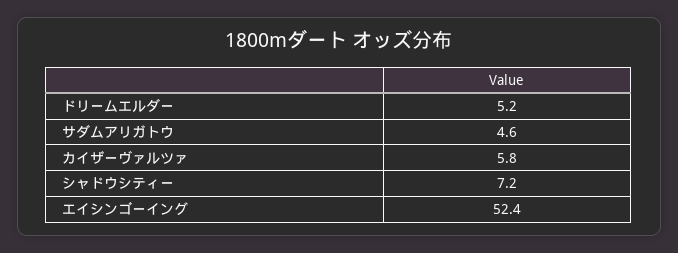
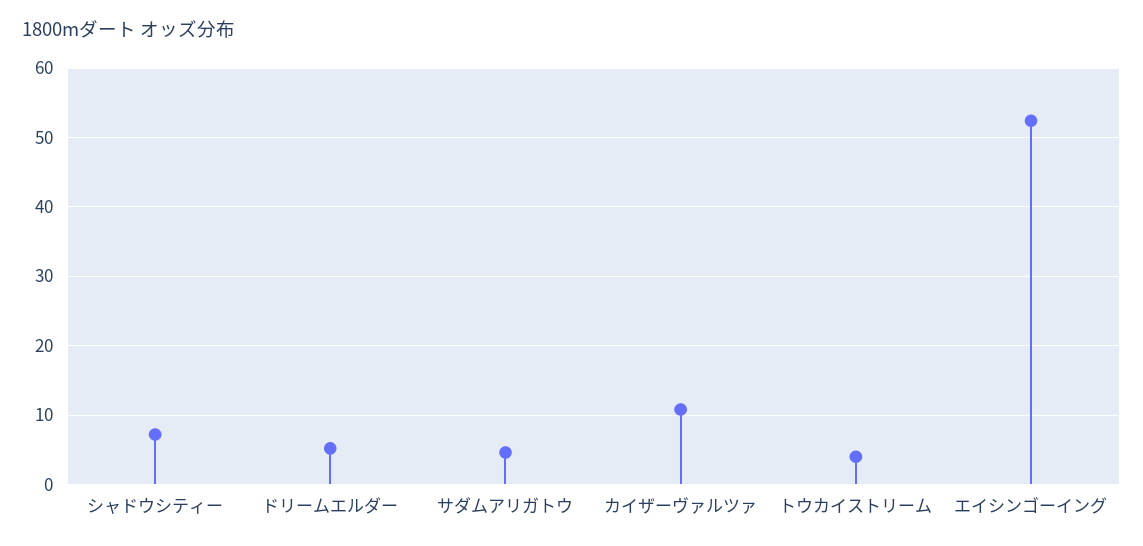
カイザーヴァルツァ: 5.8 -> 11
トウカイストリーム: none -> 4

